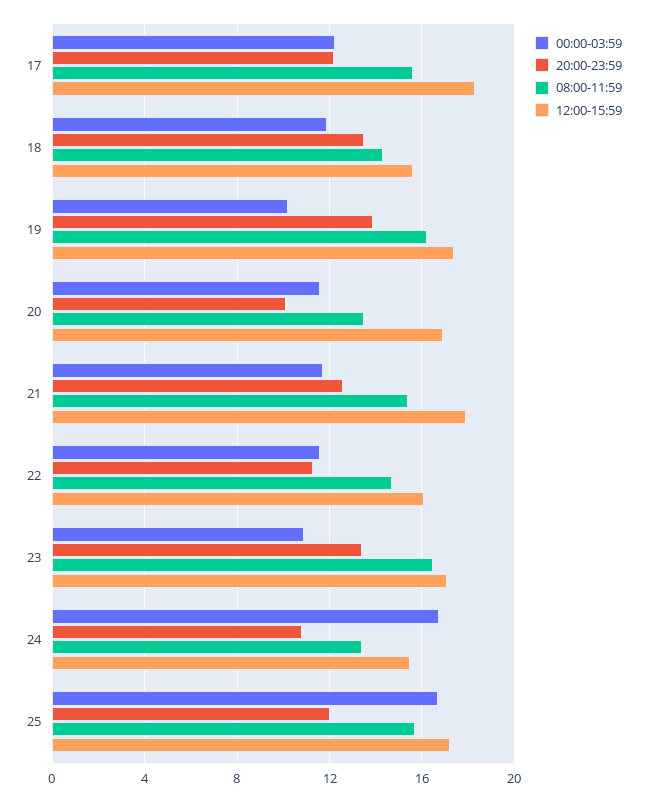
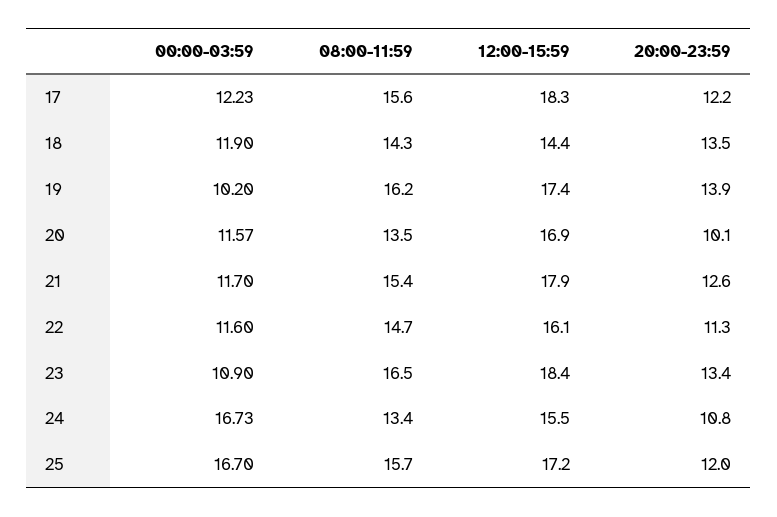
12:00-15:59, 18: 15.5 -> 14.4
12:00-15:59, 23: 17 -> 18.4

